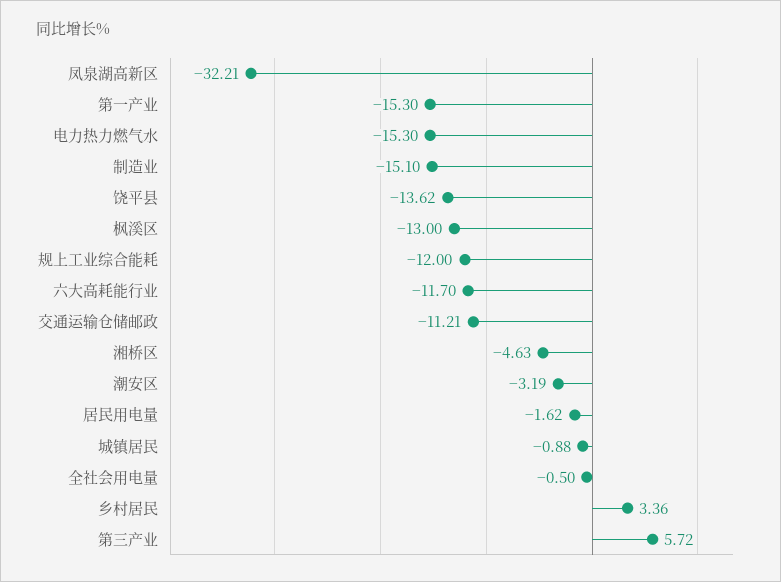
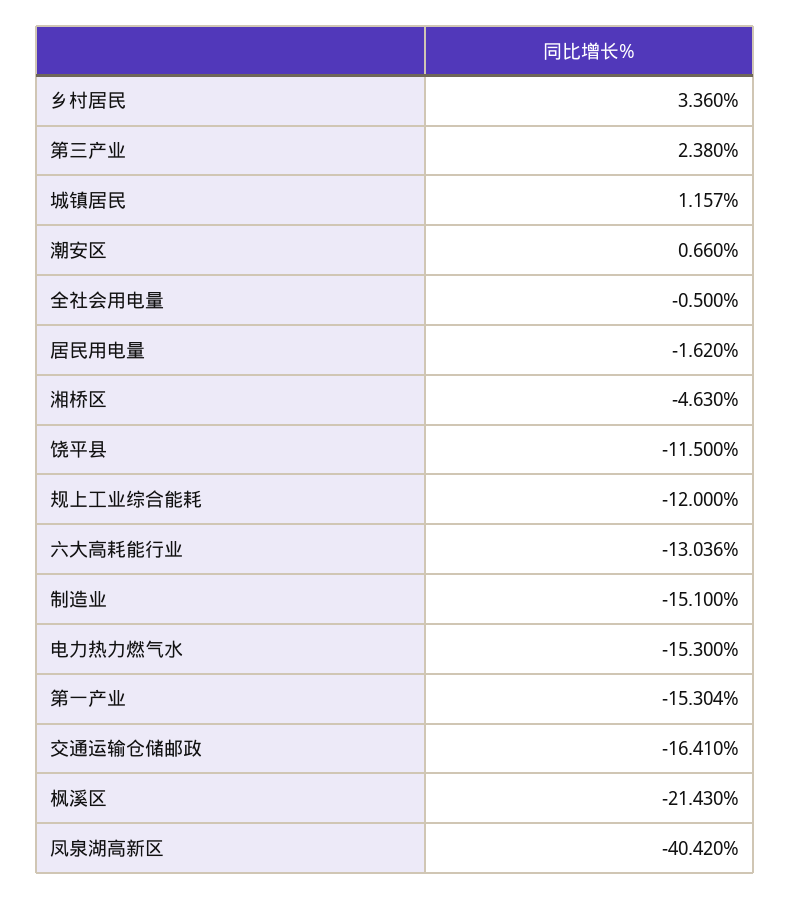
凤泉湖高新区: -32.21 -> -40.42
饶平县: -13.62 -> -11.5
枫溪区: -13 -> -21.43
六大高耗能行业: -11.7 -> -13.036
交通运输仓储邮政: -11.21 -> -16.41
潮安区: -3.19 -> 0.66
城镇居民: -0.88 -> 1.157
第三产业: 5.72 -> 2.38

